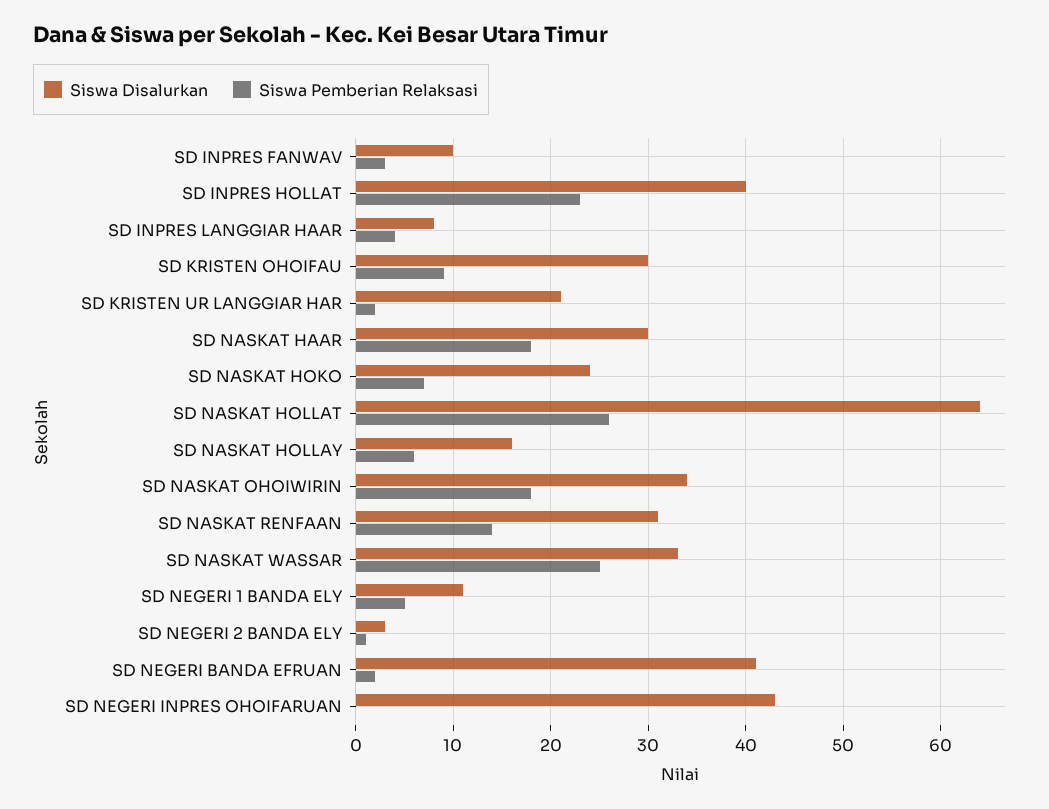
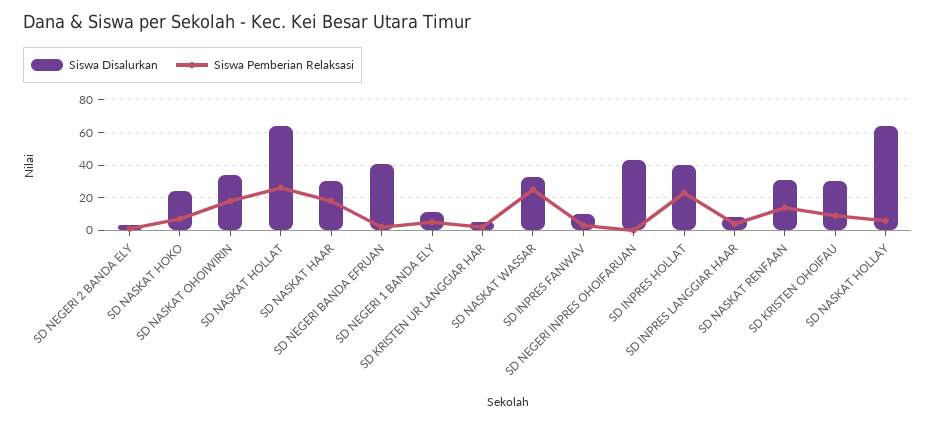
Siswa Disalurkan, SD KRISTEN UR LANGGIAR HAR: 21 -> 5
Siswa Disalurkan, SD NASKAT HOLLAY: 16 -> 65

